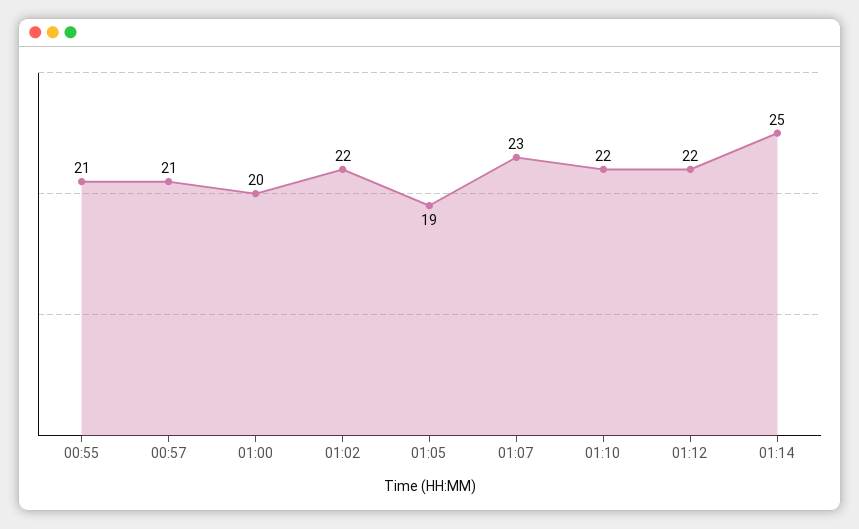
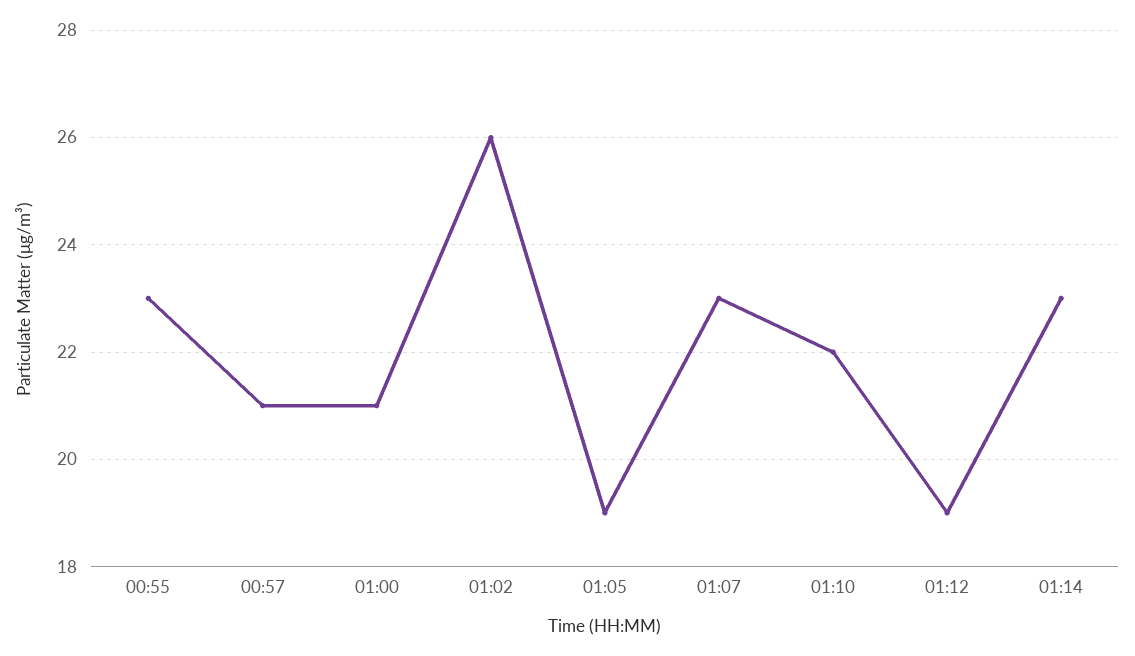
00:55: 21 -> 23
01:00: 20 -> 21
01:02: 22 -> 26
01:12: 22 -> 19
01:14: 25 -> 23

